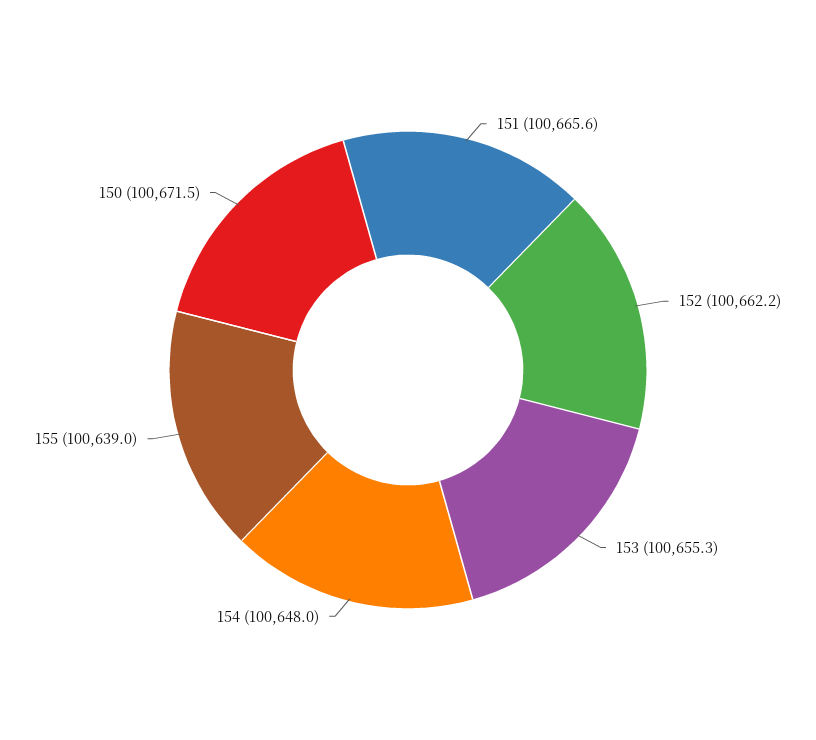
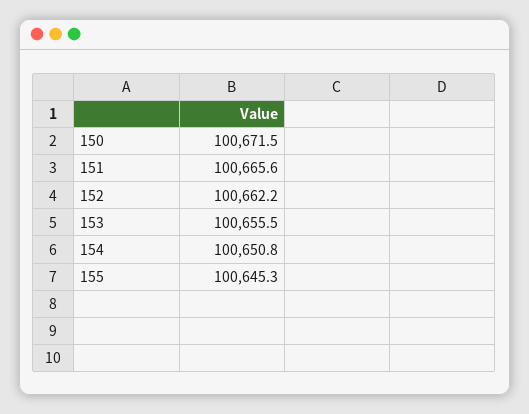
153: 100655.3 -> 100655.5
154: 100648 -> 100650.8
155: 100639 -> 100645.3

